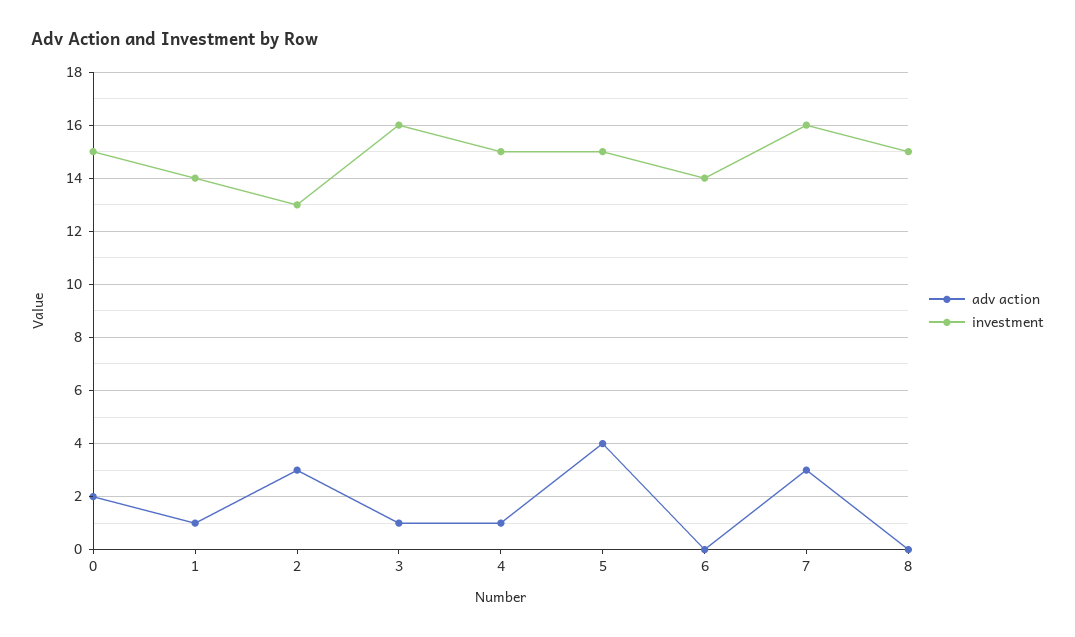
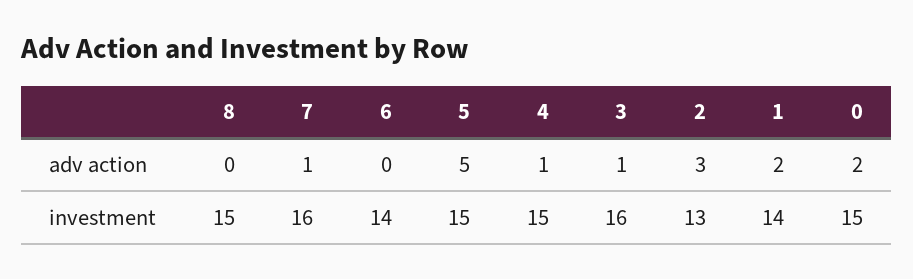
adv action, 1: 1 -> 2
adv action, 5: 4 -> 5
adv action, 7: 3 -> 1

